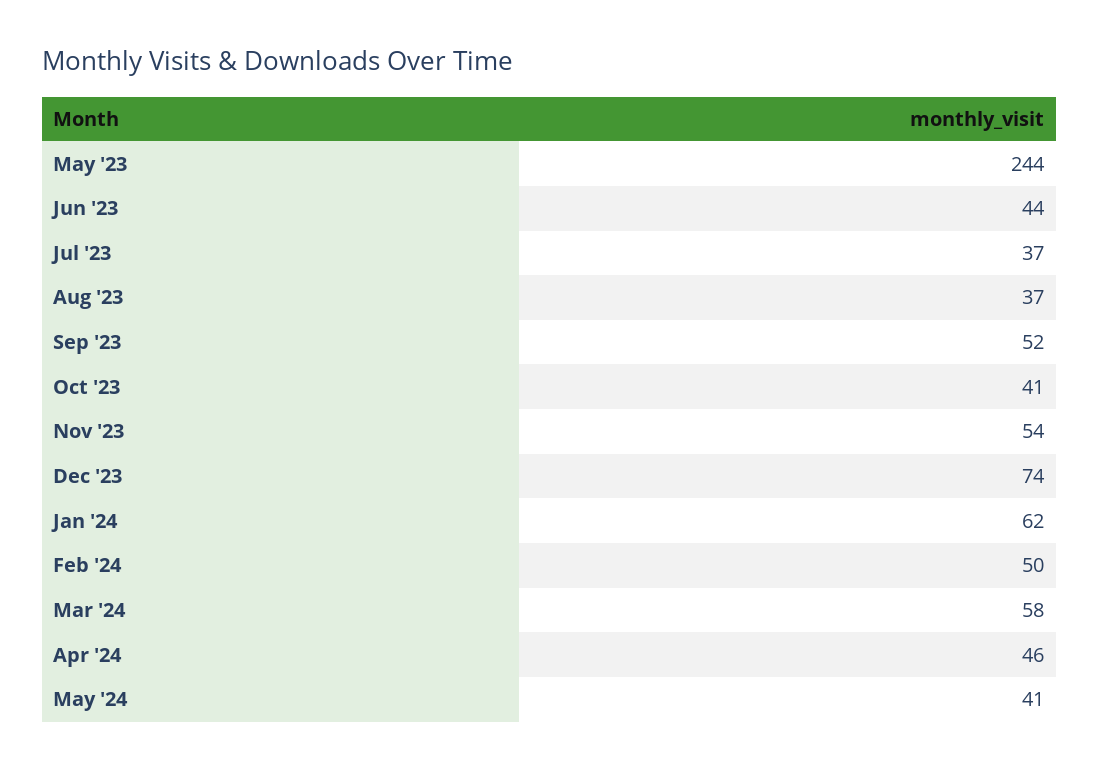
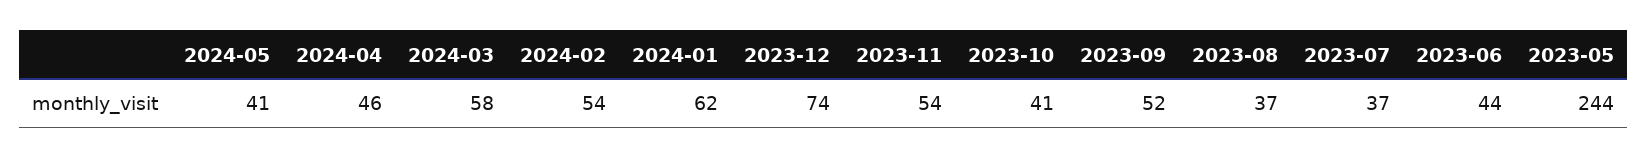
Feb '24: 50 -> 54

